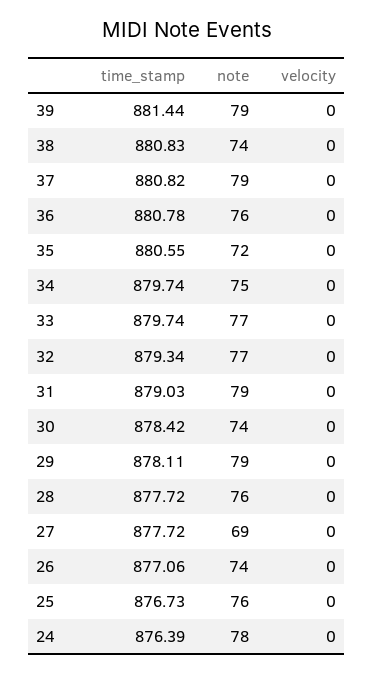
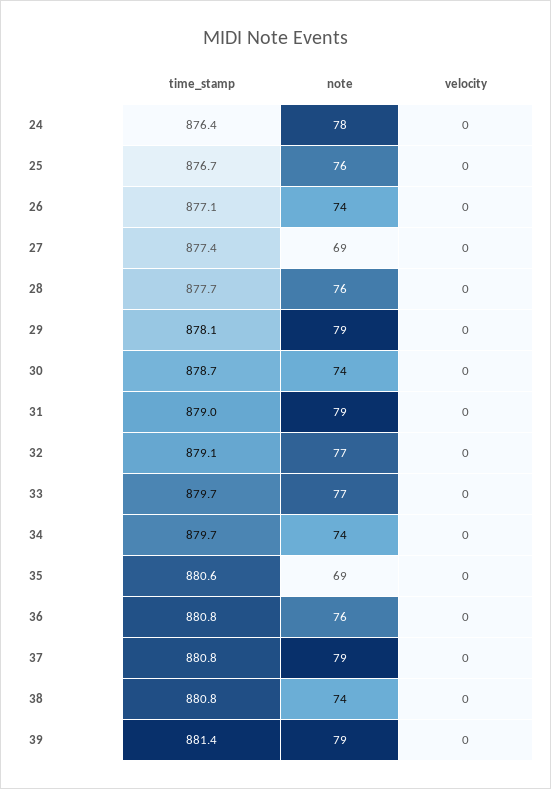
note, 35: 72 -> 69
note, 34: 75 -> 74
time_stamp, 32: 879.34 -> 879.1
time_stamp, 30: 878.42 -> 878.7
time_stamp, 27: 877.72 -> 877.4

